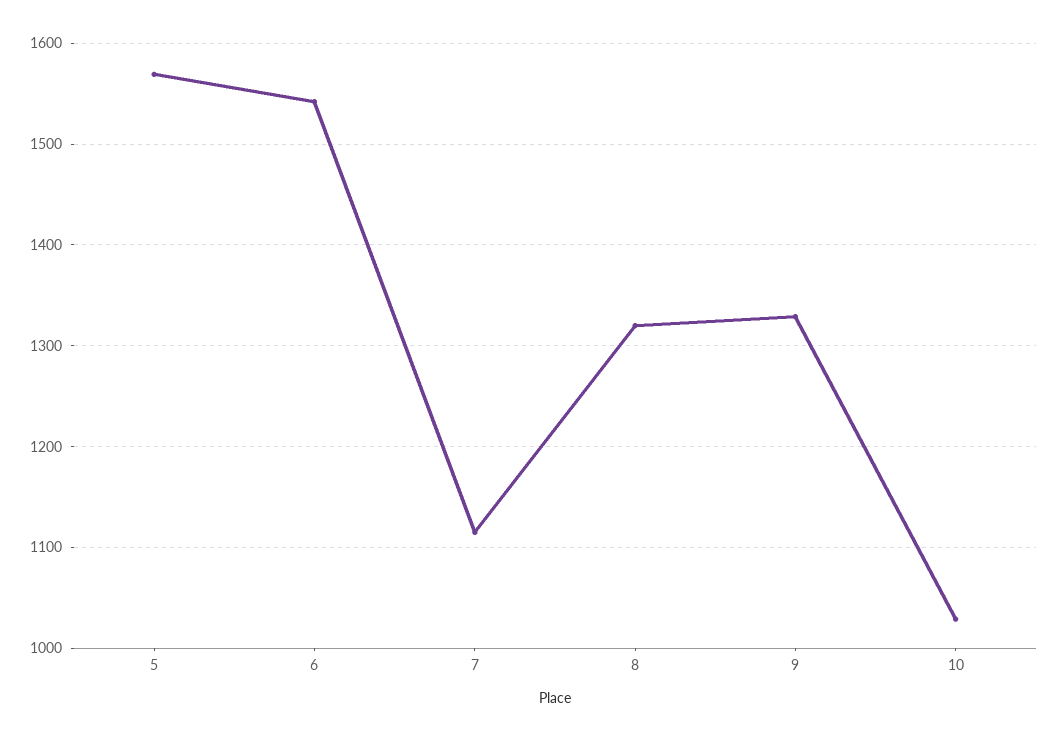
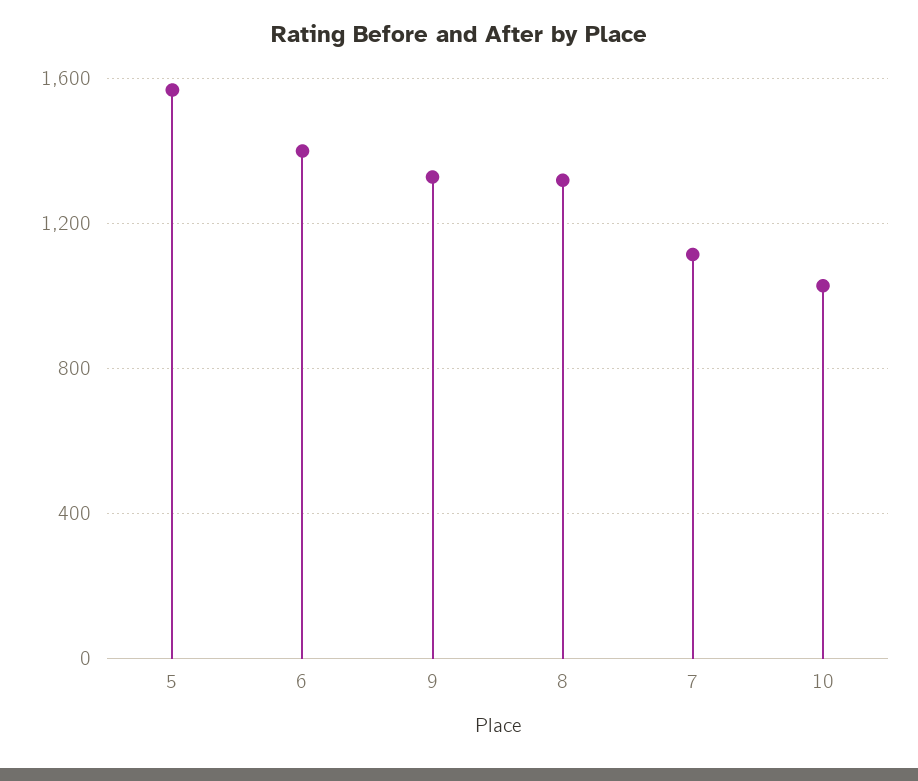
6: 1540 -> 1400

